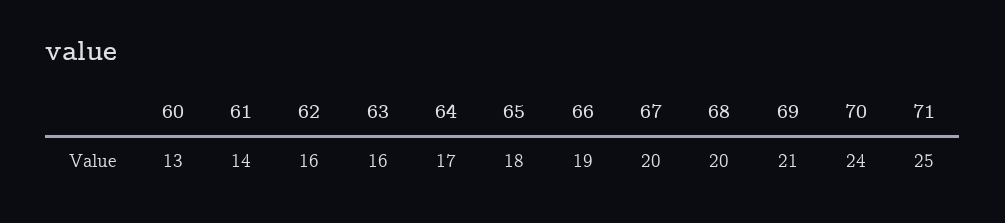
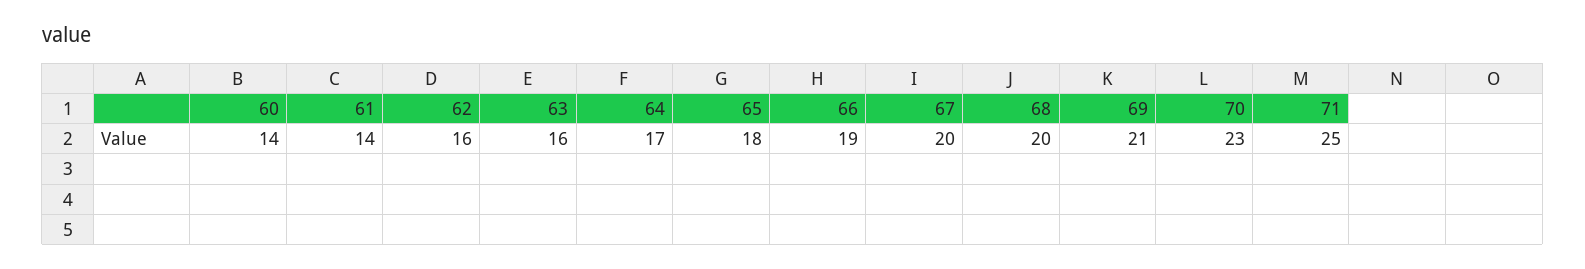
60: 13 -> 14
70: 24 -> 23

